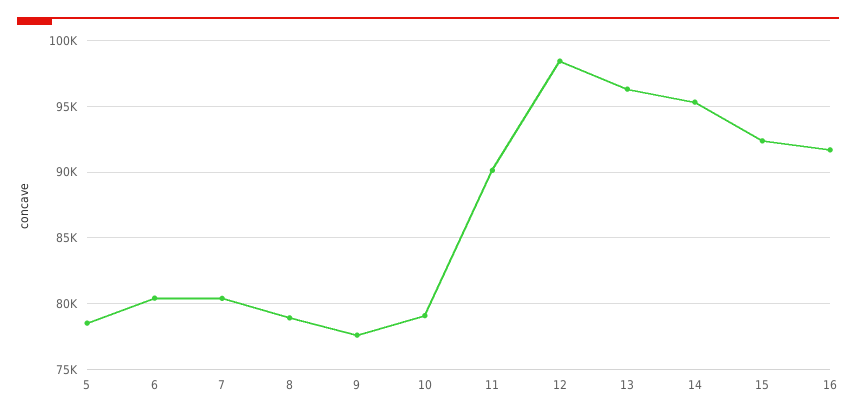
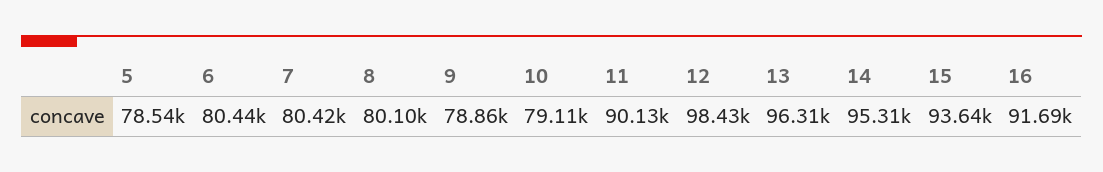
8: 79000 -> 80100
9: 77500 -> 78860
15: 92500 -> 93640

